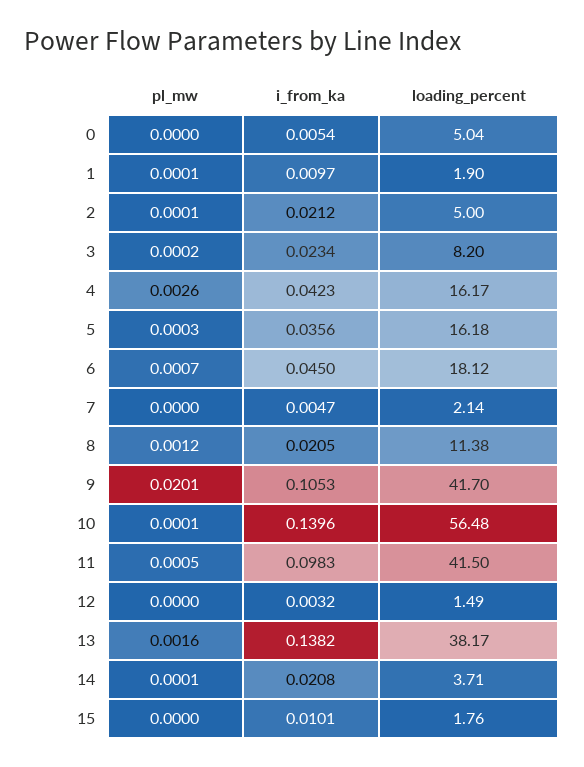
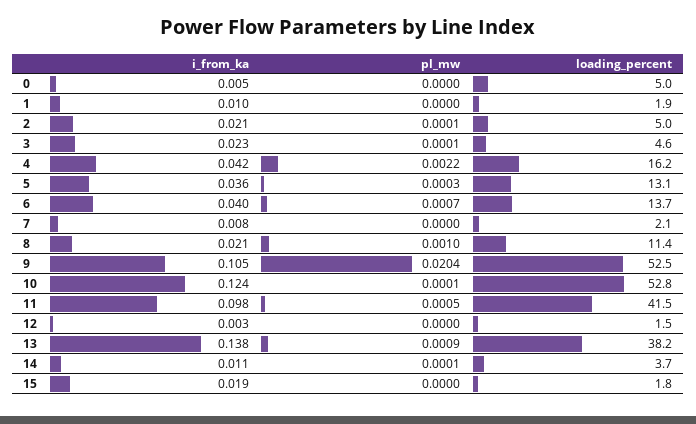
pl_mw, 1: 0.0001 -> 0
pl_mw, 3: 0.0002 -> 0.0001
loading_percent, 3: 8.2 -> 4.6
pl_mw, 4: 0.0026 -> 0.0022
loading_percent, 5: 16.18 -> 13.1
i_from_ka, 6: 0.045 -> 0.04
loading_percent, 6: 18.12 -> 13.7
i_from_ka, 7: 0.0047 -> 0.008
pl_mw, 8: 0.0012 -> 0.001
pl_mw, 9: 0.0201 -> 0.0204
loading_percent, 9: 41.7 -> 52.5
i_from_ka, 10: 0.1396 -> 0.124
loading_percent, 10: 56.48 -> 52.8
pl_mw, 13: 0.0016 -> 0.0009
i_from_ka, 14: 0.0208 -> 0.011
i_from_ka, 15: 0.0101 -> 0.019

